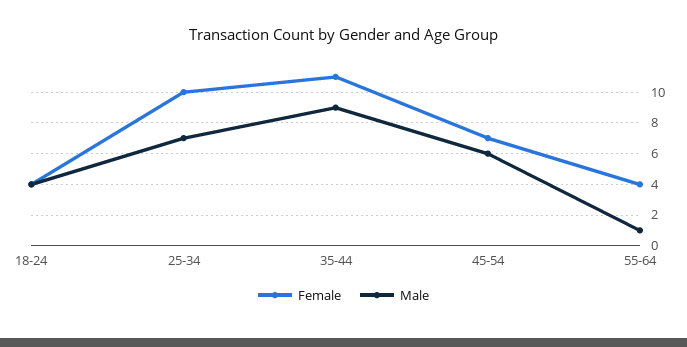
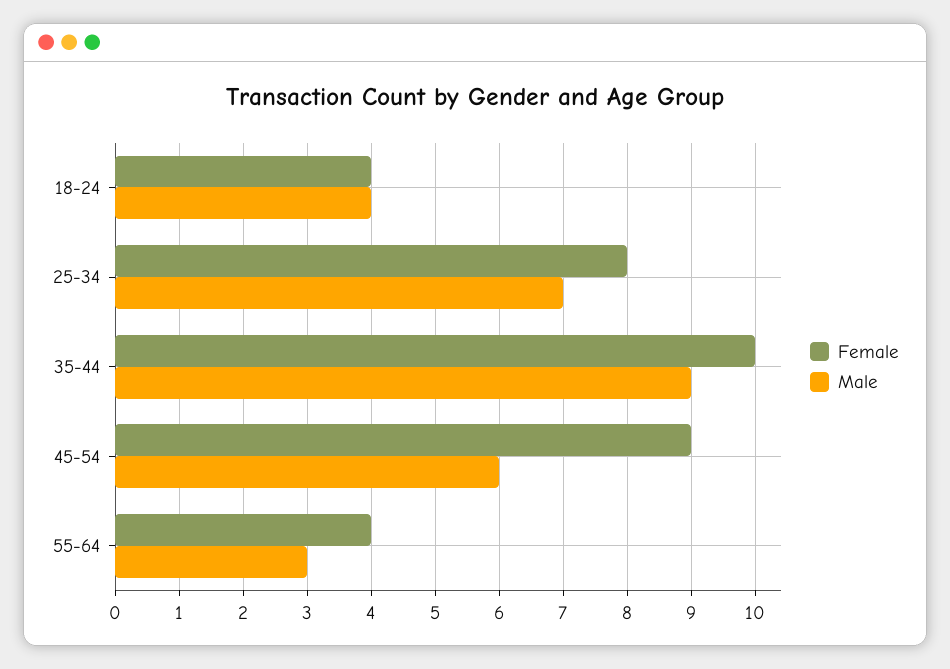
Female, 25-34: 10 -> 8
Female, 35-44: 11 -> 10
Female, 45-54: 7 -> 9
Male, 55-64: 1 -> 3

